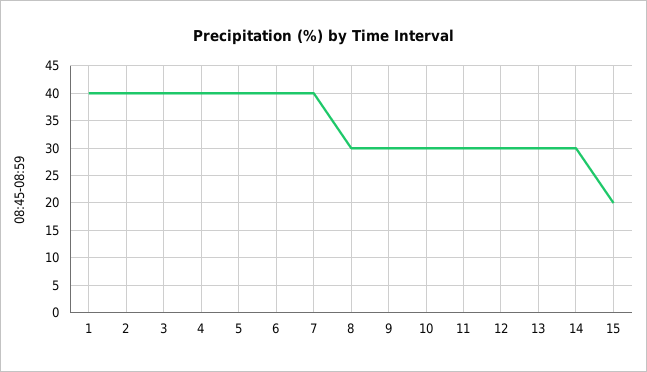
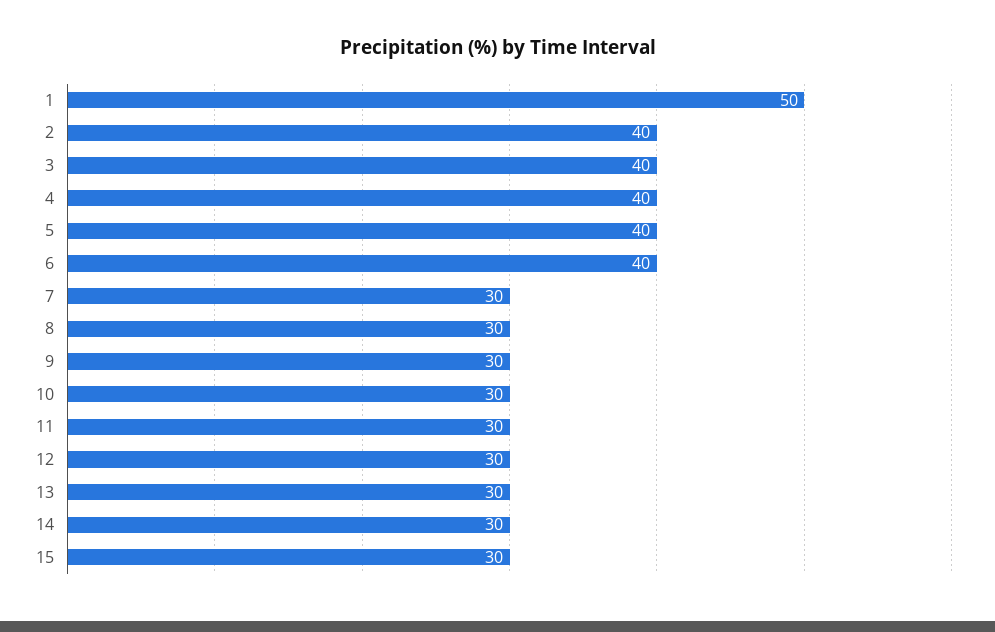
1: 40 -> 50
7: 40 -> 30
15: 20 -> 30

